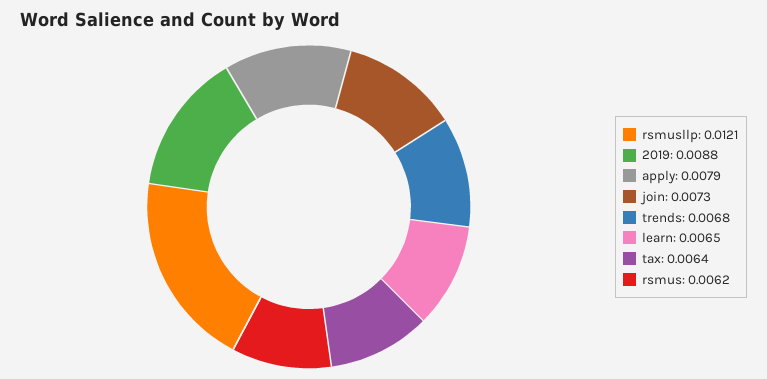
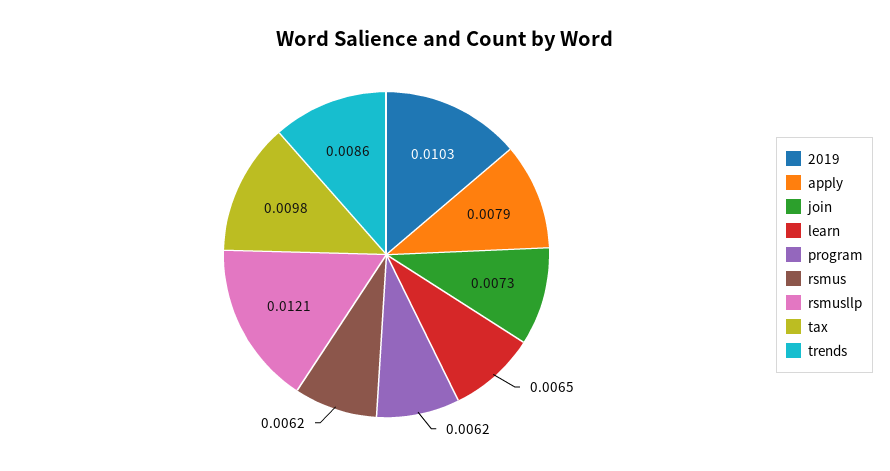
2019: 0.0088 -> 0.0103
trends: 0.0068 -> 0.0086
tax: 0.0064 -> 0.0098
program: none -> 0.0062

